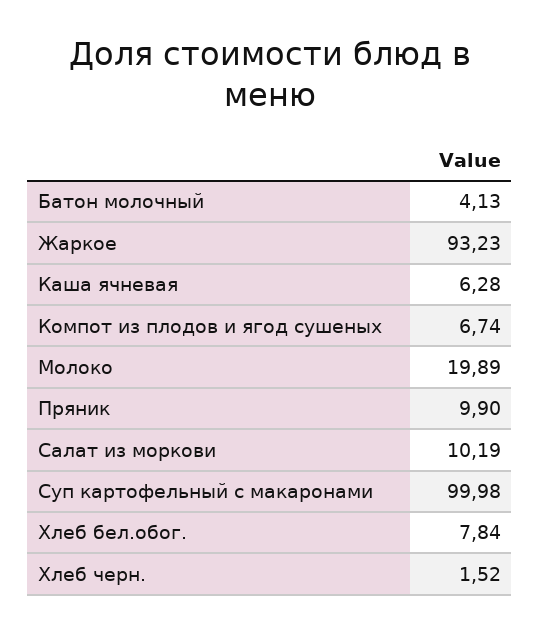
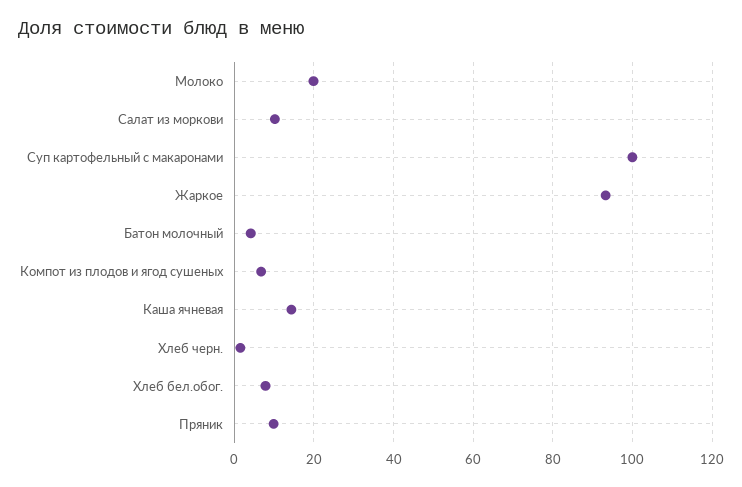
Каша ячневая: 6.28 -> 14

